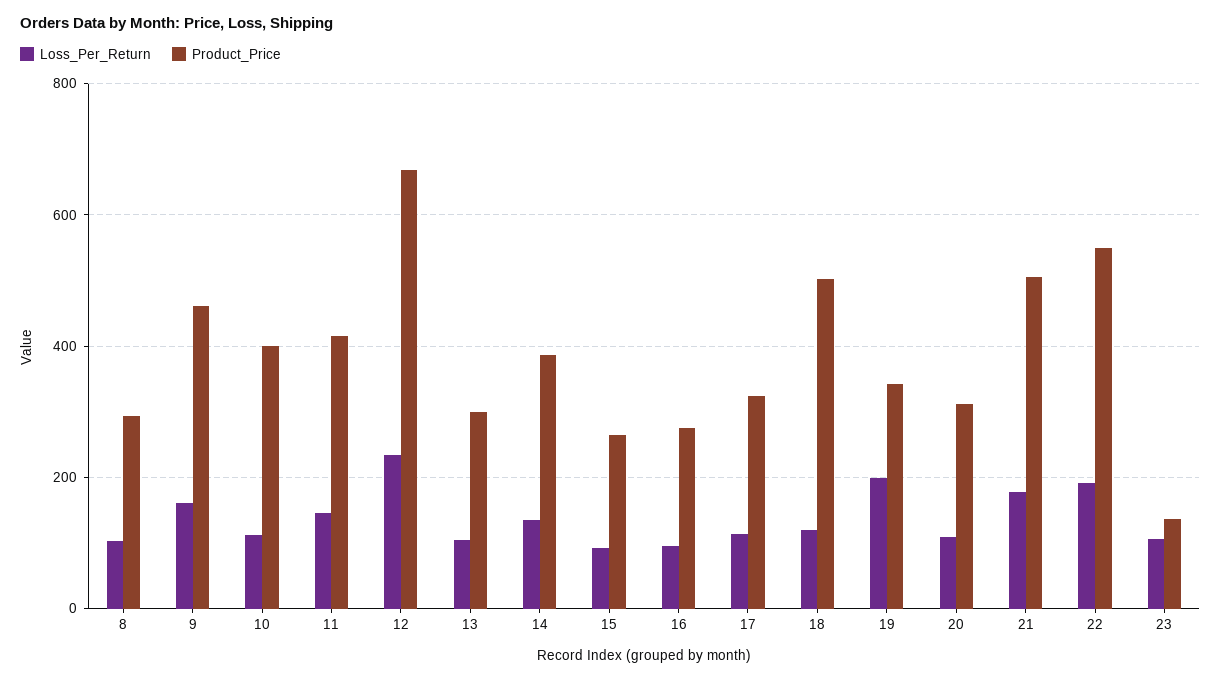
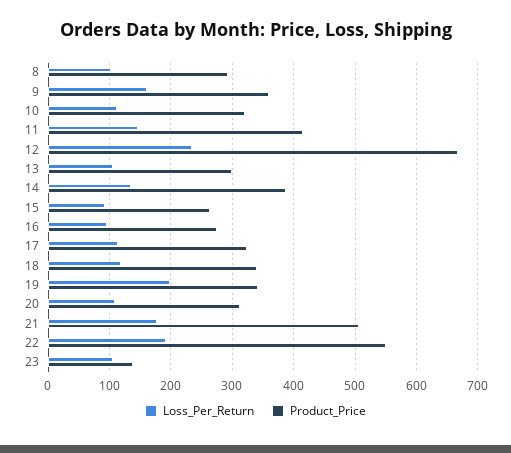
Product_Price, 9: 460 -> 360
Product_Price, 10: 400 -> 320
Product_Price, 18: 500 -> 340

